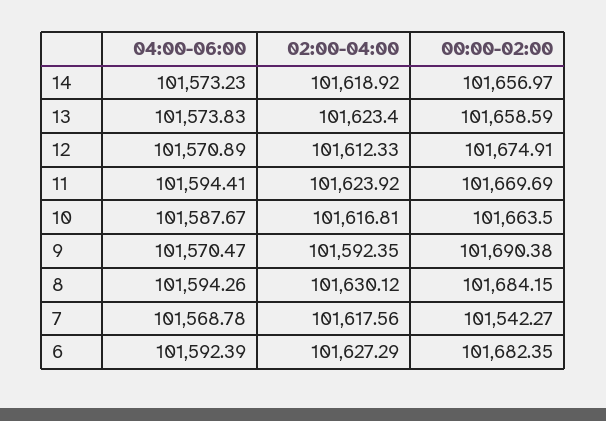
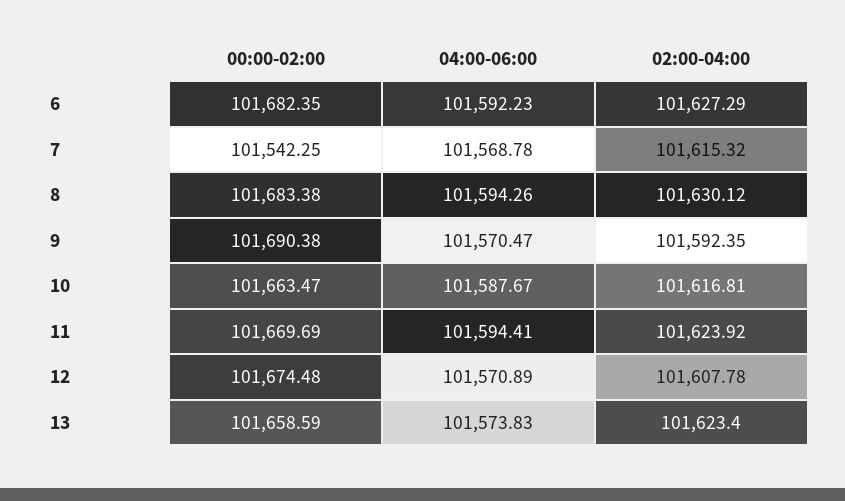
04:00-06:00, 14: 101573.23 -> none
02:00-04:00, 14: 101618.92 -> none
00:00-02:00, 14: 101656.97 -> none
02:00-04:00, 12: 101612.33 -> 101607.78
00:00-02:00, 12: 101674.91 -> 101674.48
00:00-02:00, 10: 101663.5 -> 101663.47
00:00-02:00, 8: 101684.15 -> 101683.38
02:00-04:00, 7: 101617.56 -> 101615.32
00:00-02:00, 7: 101542.27 -> 101542.25
04:00-06:00, 6: 101592.39 -> 101592.23

